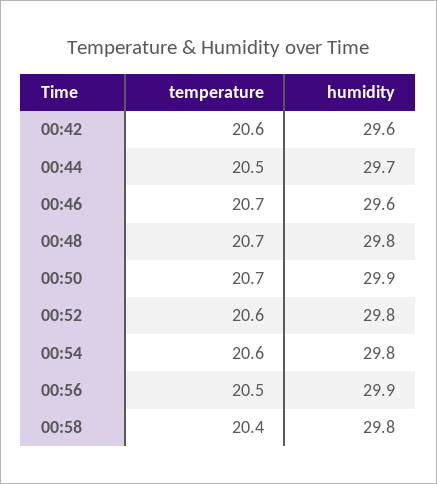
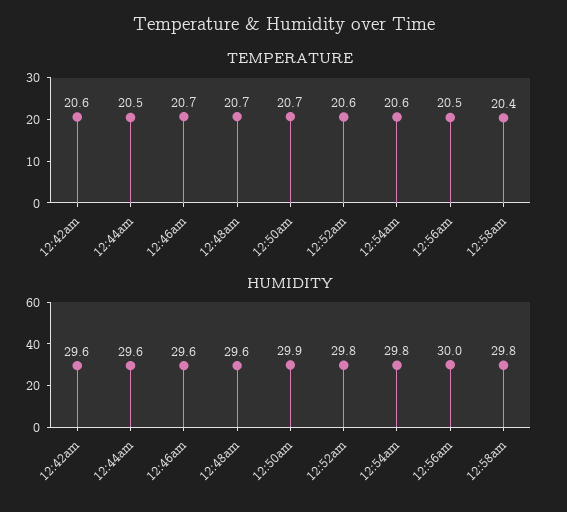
humidity, 00:44: 29.7 -> 29.6
humidity, 00:48: 29.8 -> 29.6
humidity, 00:56: 29.9 -> 30

